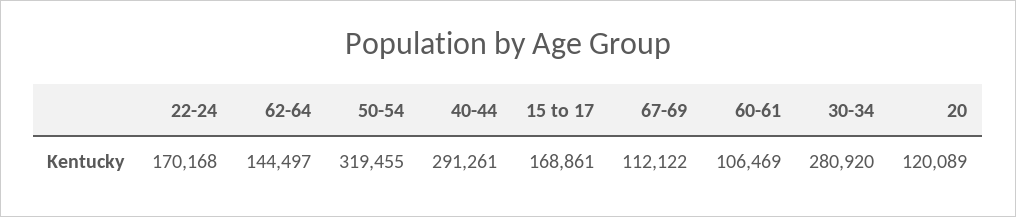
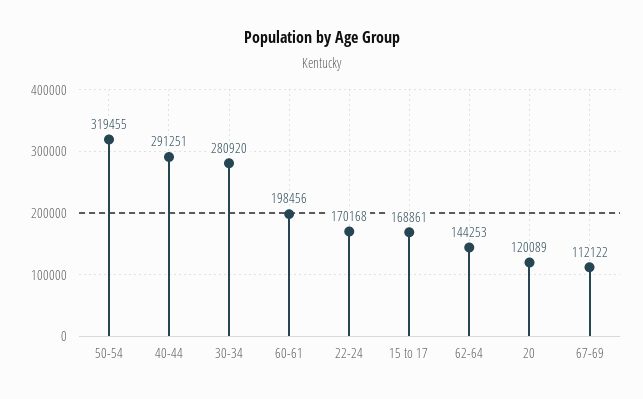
62-64: 144497 -> 144253
40-44: 291261 -> 291251
60-61: 106469 -> 198456

